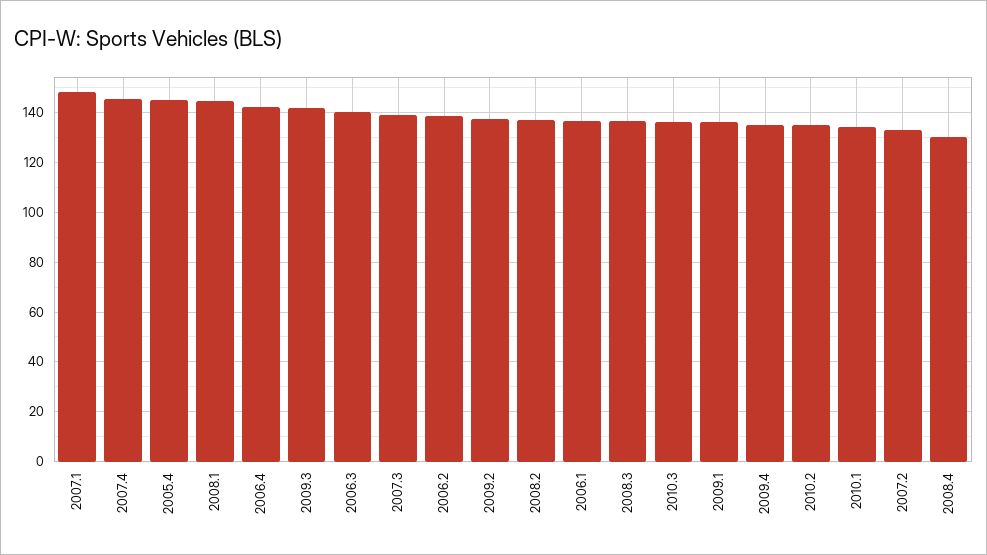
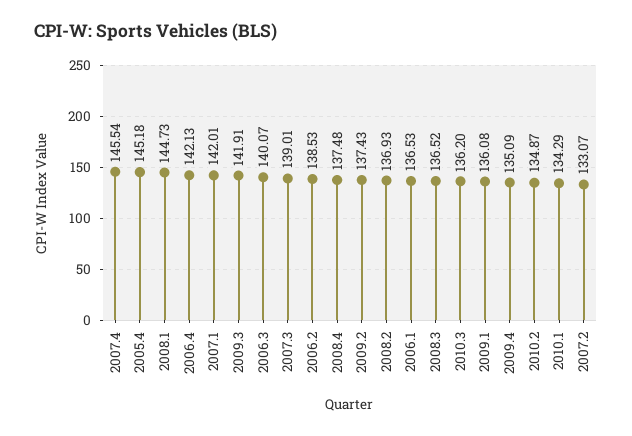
2007.1: 147.5 -> 142.01
2008.4: 130 -> 137.48

